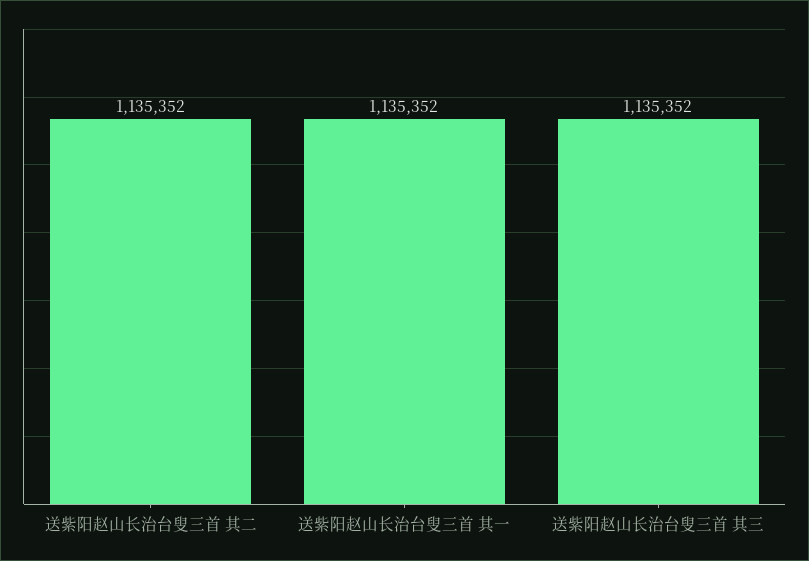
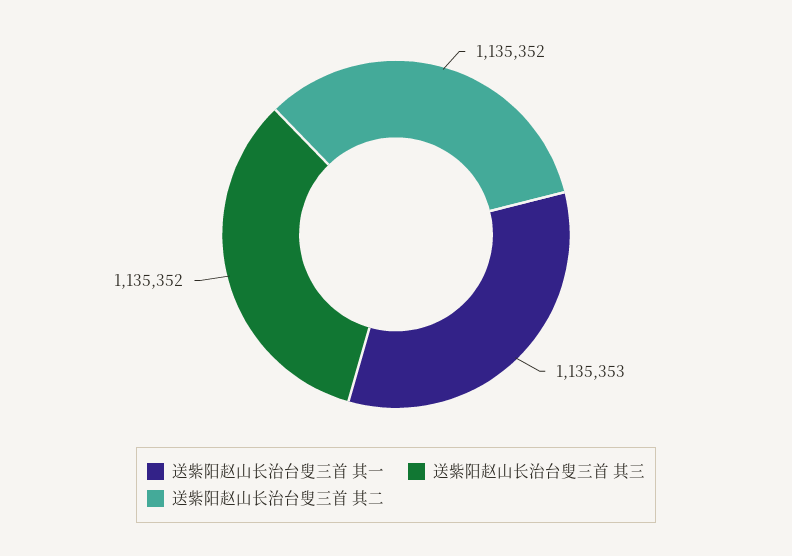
送紫阳赵山长治台叟三首 其一: 1135352 -> 1135353

